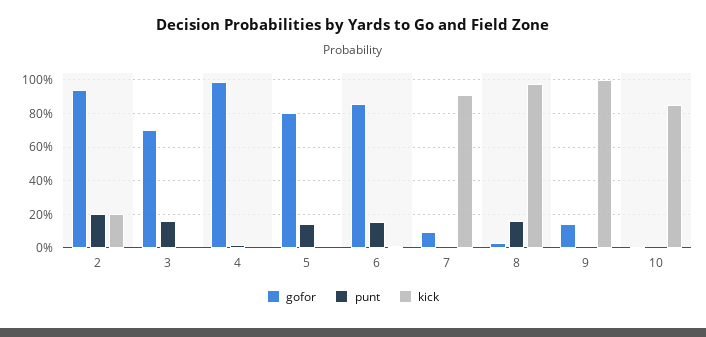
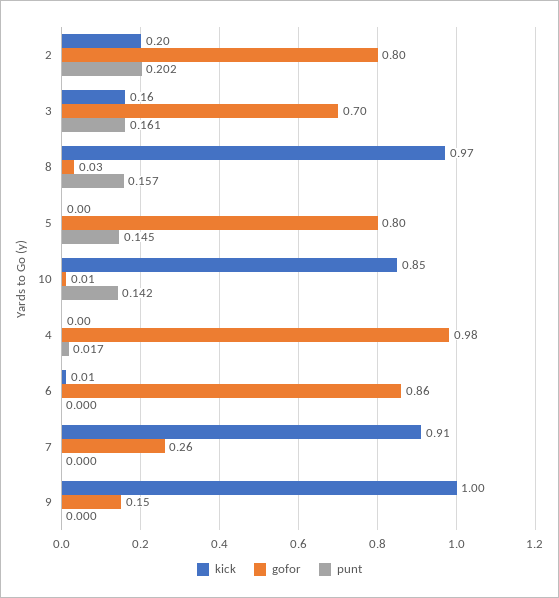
gofor, 2: 0.95 -> 0.8
kick, 3: 0 -> 0.16
punt, 6: 0.15 -> 0
gofor, 7: 0.1 -> 0.26
punt, 10: 0 -> 0.142

